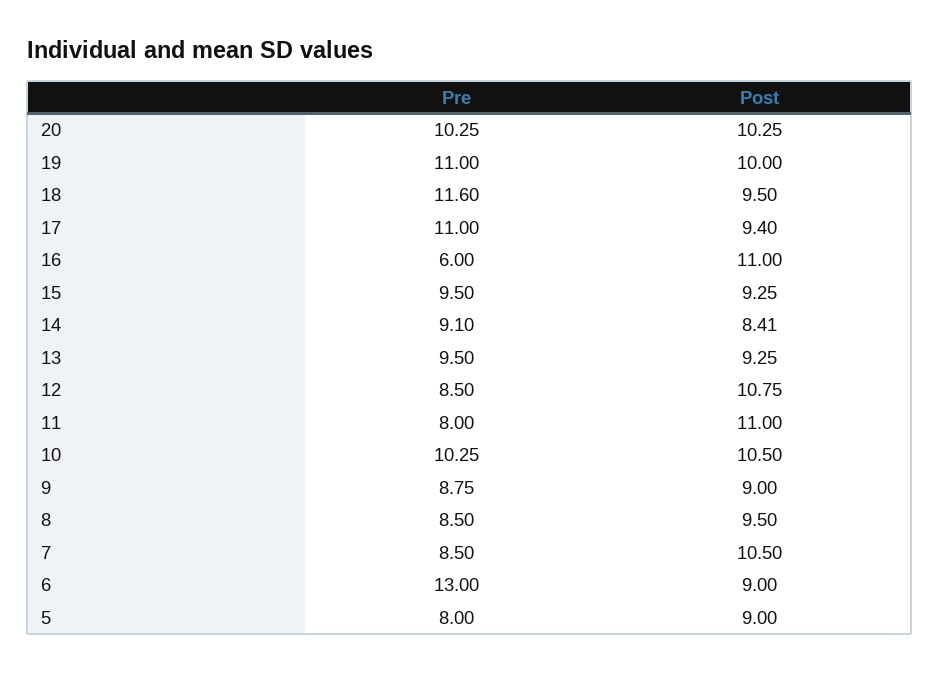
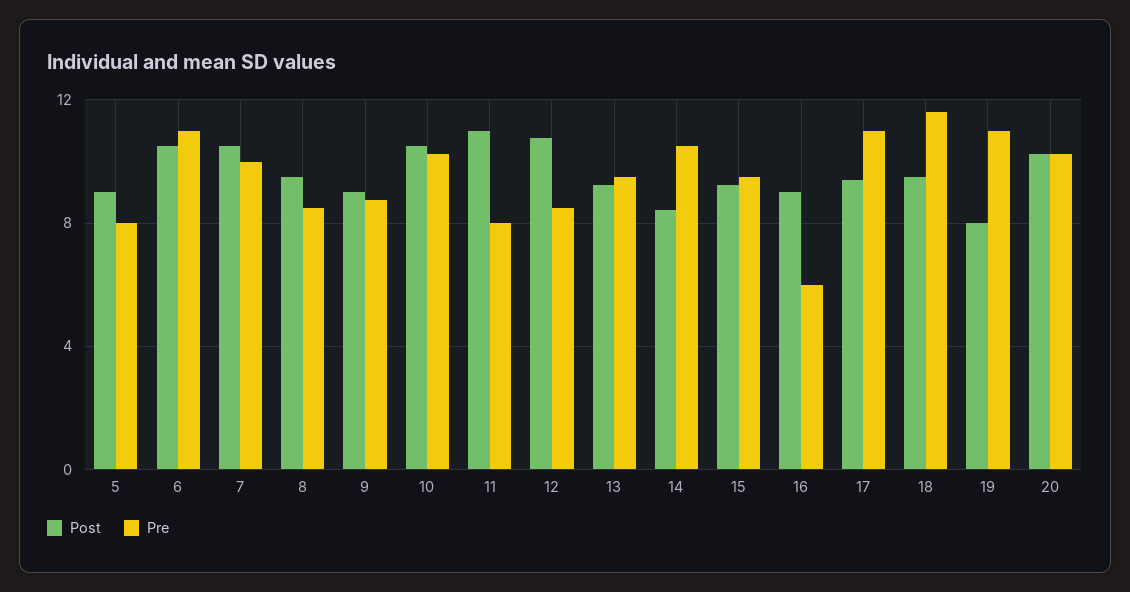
Post, 19: 10 -> 8
Post, 16: 11 -> 9
Pre, 14: 9.1 -> 10.5
Pre, 7: 8.5 -> 10
Pre, 6: 13 -> 11
Post, 6: 9 -> 10.5

